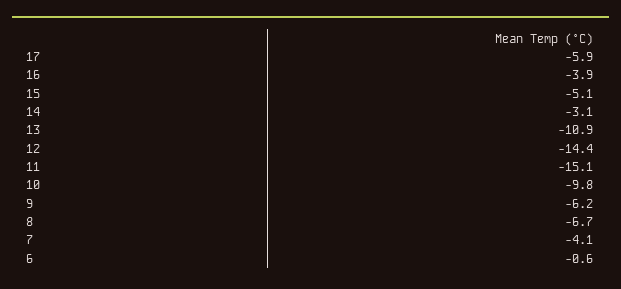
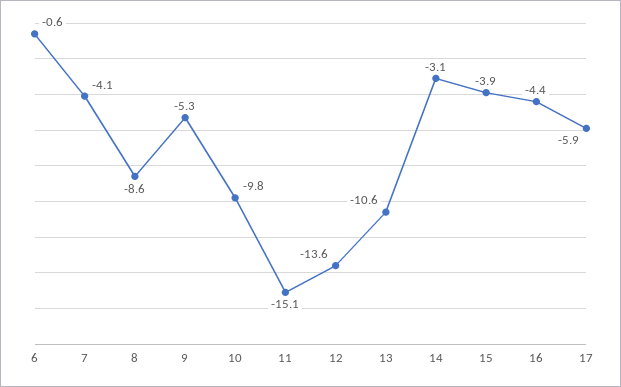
16: -3.9 -> -4.4
15: -5.1 -> -3.9
13: -10.9 -> -10.6
12: -14.4 -> -13.6
9: -6.2 -> -5.3
8: -6.7 -> -8.6

